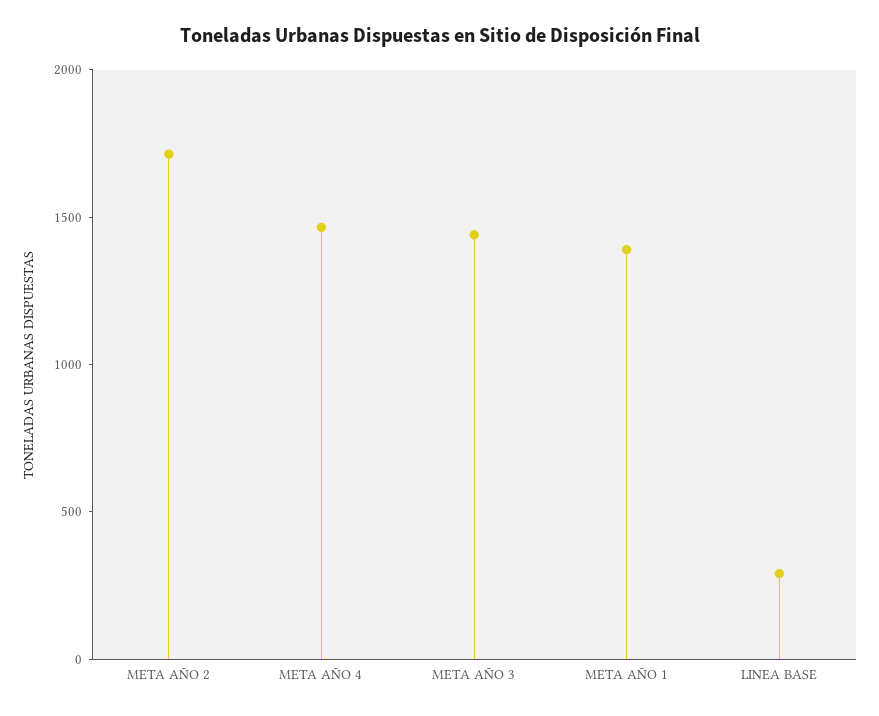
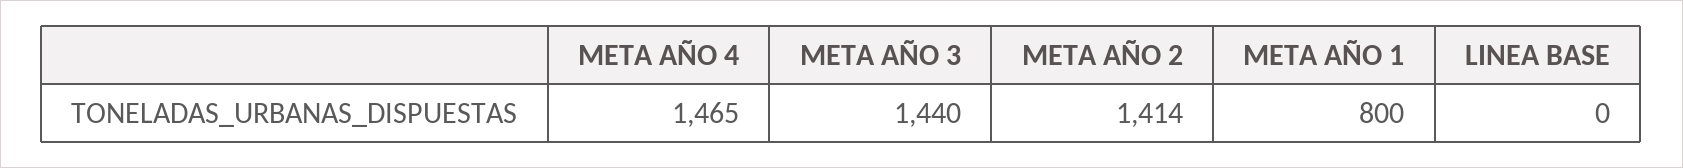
META AÑO 2: 1700 -> 1414
META AÑO 1: 1400 -> 800
LINEA BASE: 300 -> 0

